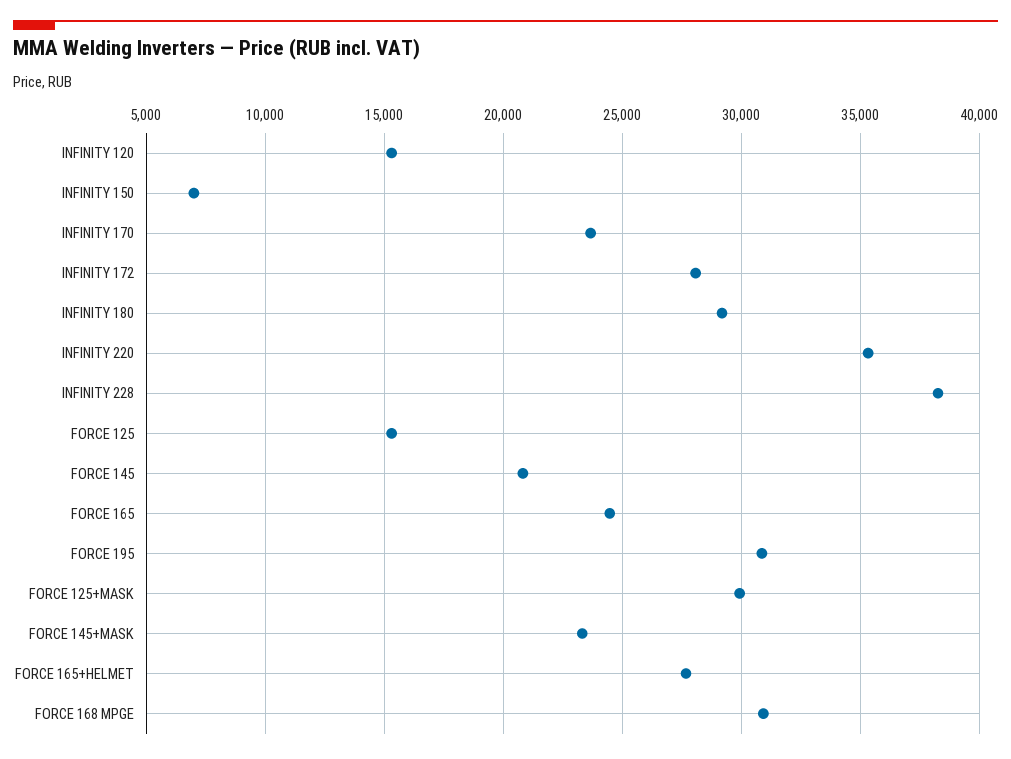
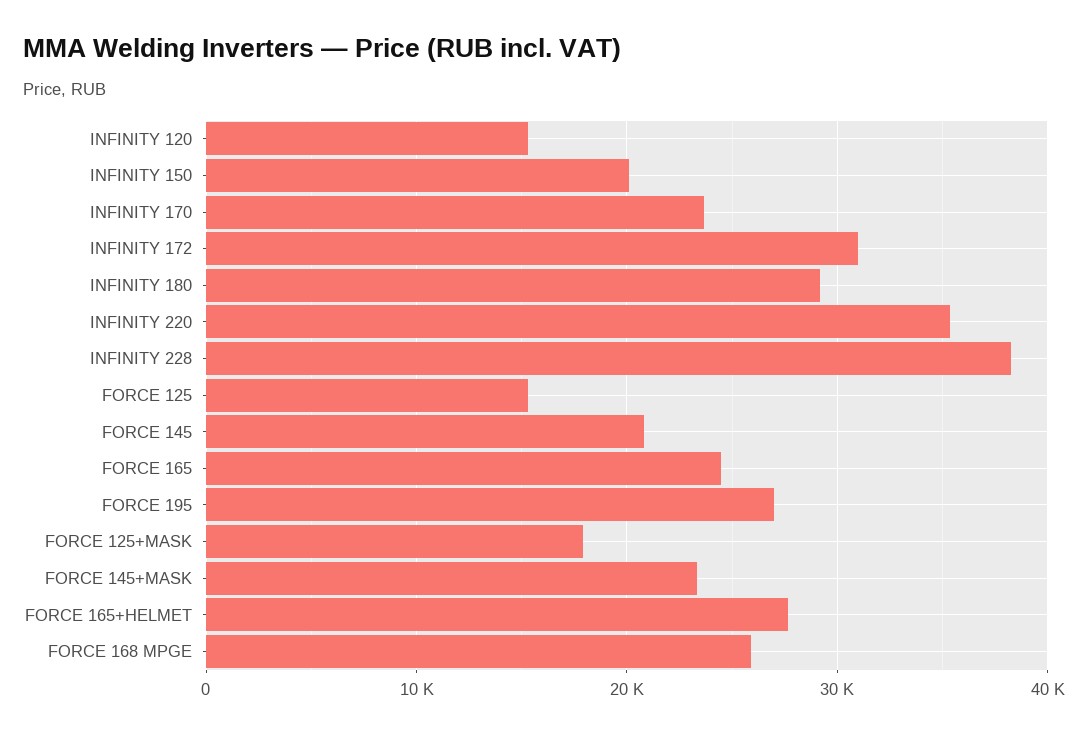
INFINITY 150: 7000 -> 20000
INFINITY 172: 28000 -> 31000
FORCE 195: 31000 -> 27000
FORCE 125+MASK: 30000 -> 18000
FORCE 168 MPGE: 31000 -> 26000

